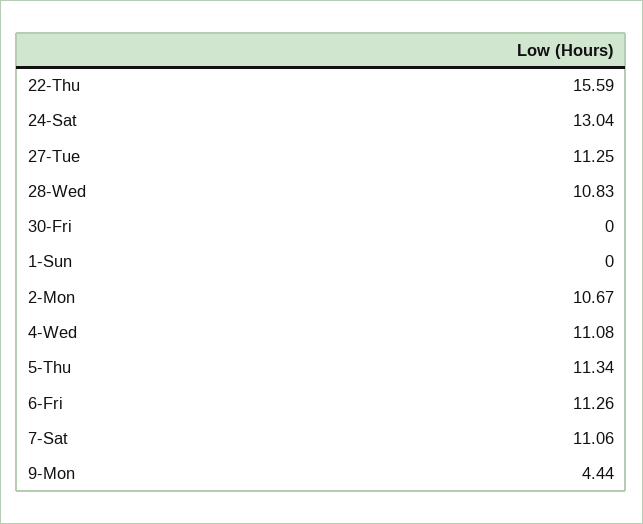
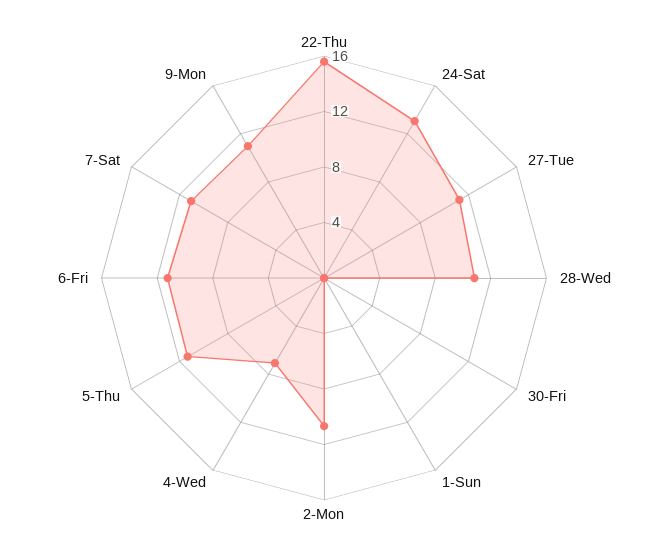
4-Wed: 11.08 -> 7
9-Mon: 4.44 -> 11

